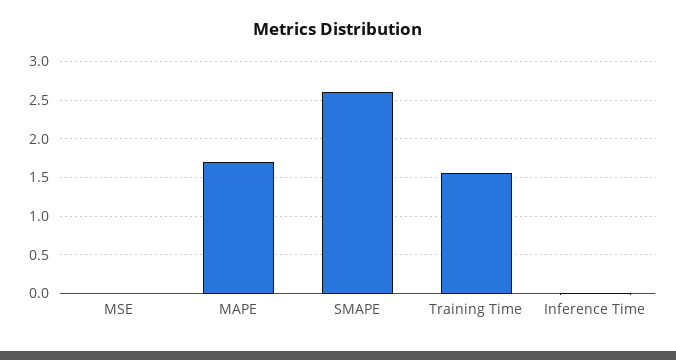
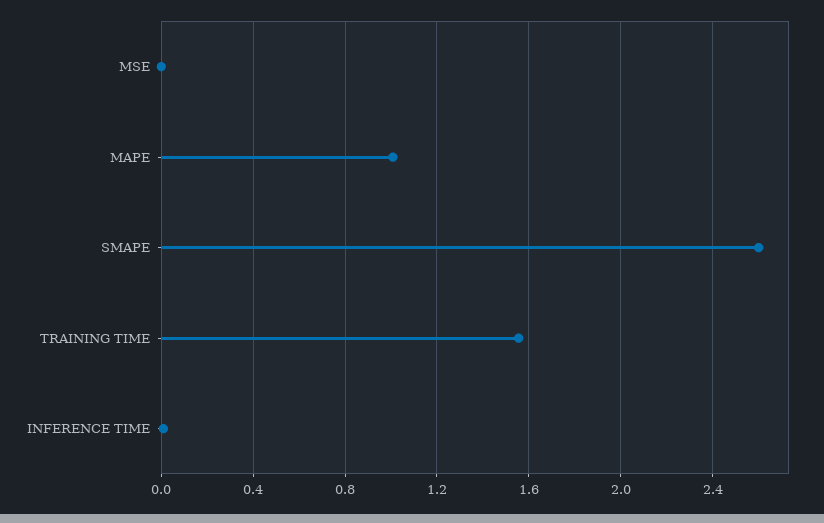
MAPE: 1.7 -> 1

